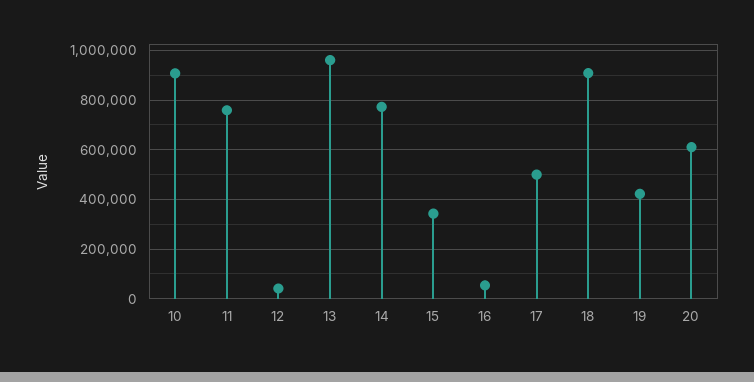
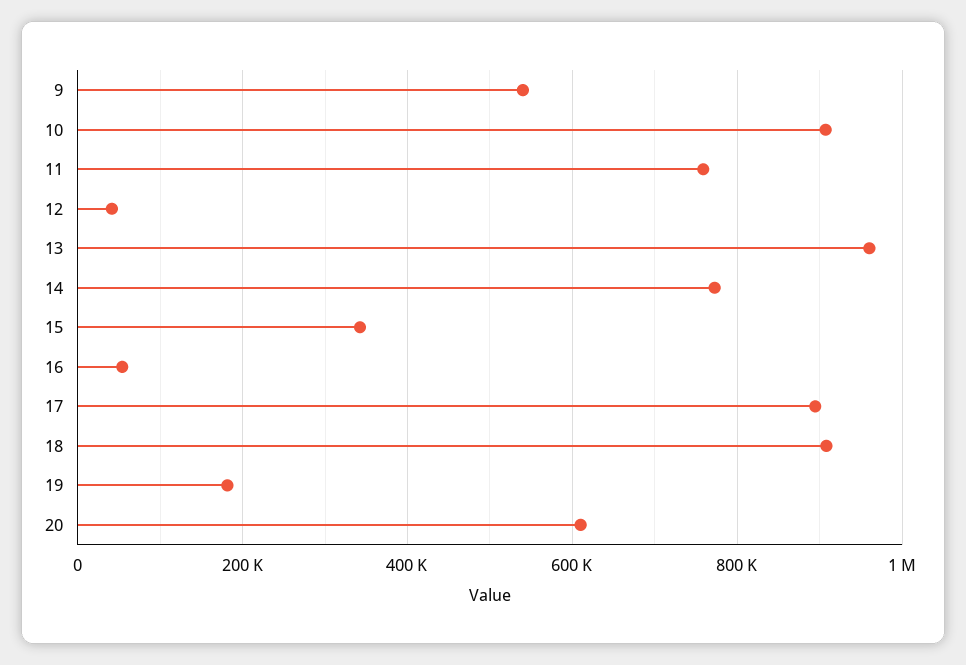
17: 500000 -> 900000
19: 425000 -> 180000
9: none -> 540000

